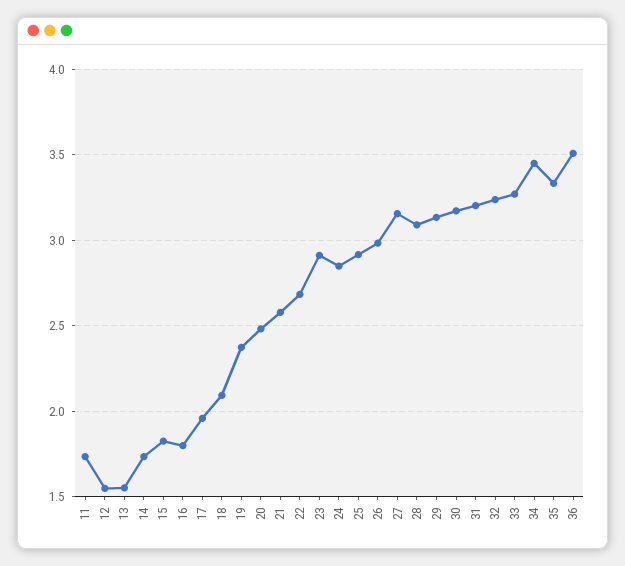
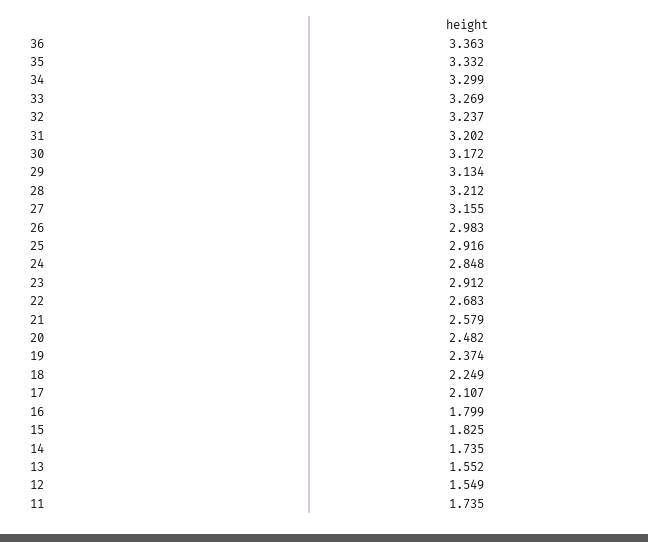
17: 1.95 -> 2.107
18: 2.1 -> 2.249
28: 3.1 -> 3.212
34: 3.45 -> 3.299
36: 3.5 -> 3.363

